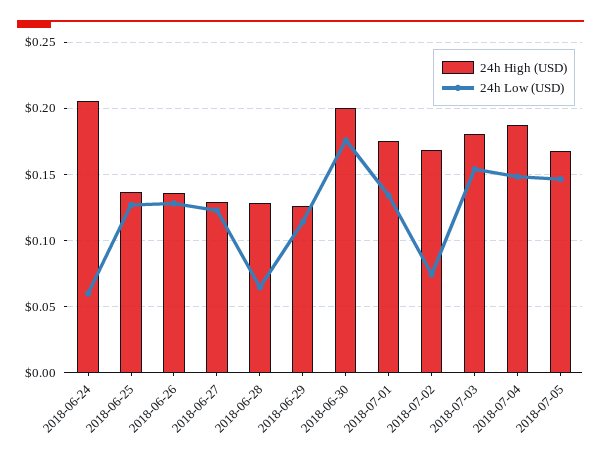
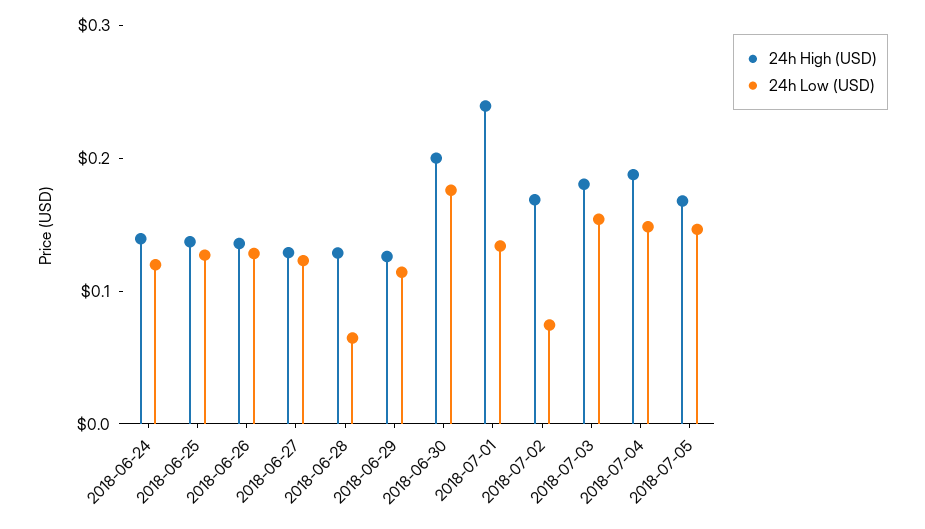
24h High (USD), 2018-06-24: 0.205 -> 0.14
24h Low (USD), 2018-06-24: 0.06 -> 0.12
24h High (USD), 2018-07-01: 0.175 -> 0.24

